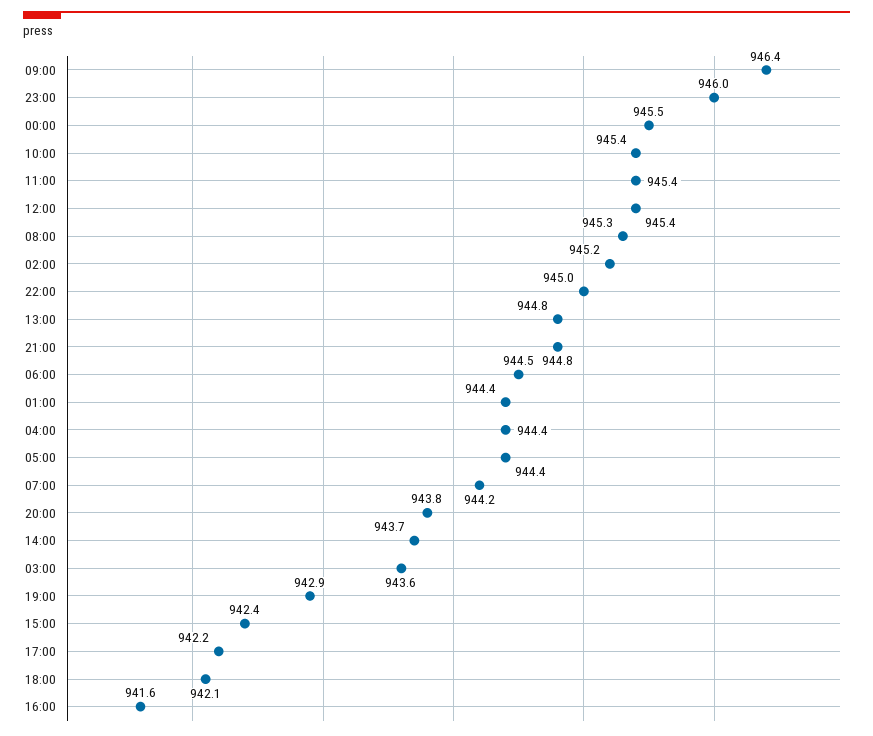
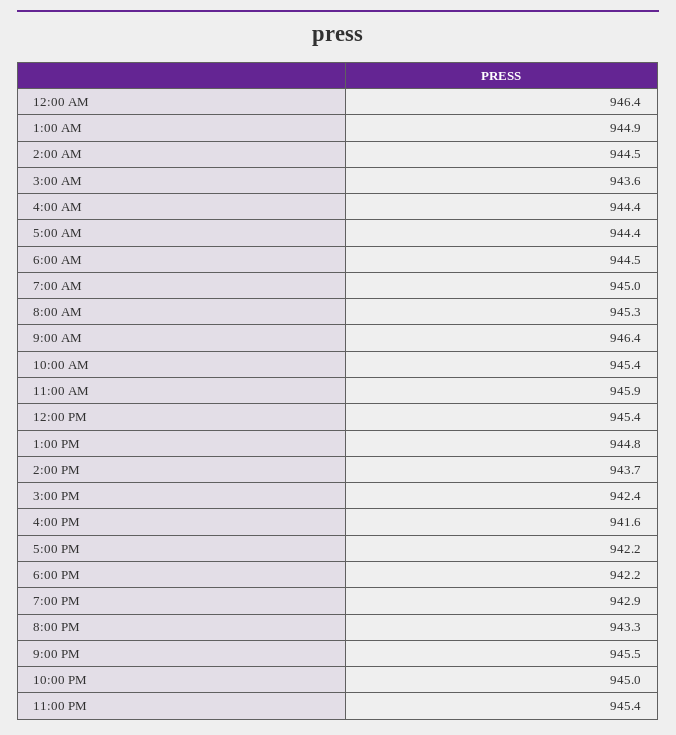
23:00: 946 -> 945.4
00:00: 945.5 -> 946.4
11:00: 945.4 -> 945.9
02:00: 945.2 -> 944.5
21:00: 944.8 -> 945.5
01:00: 944.4 -> 944.9
07:00: 944.2 -> 945
20:00: 943.8 -> 943.3
18:00: 942.1 -> 942.2

